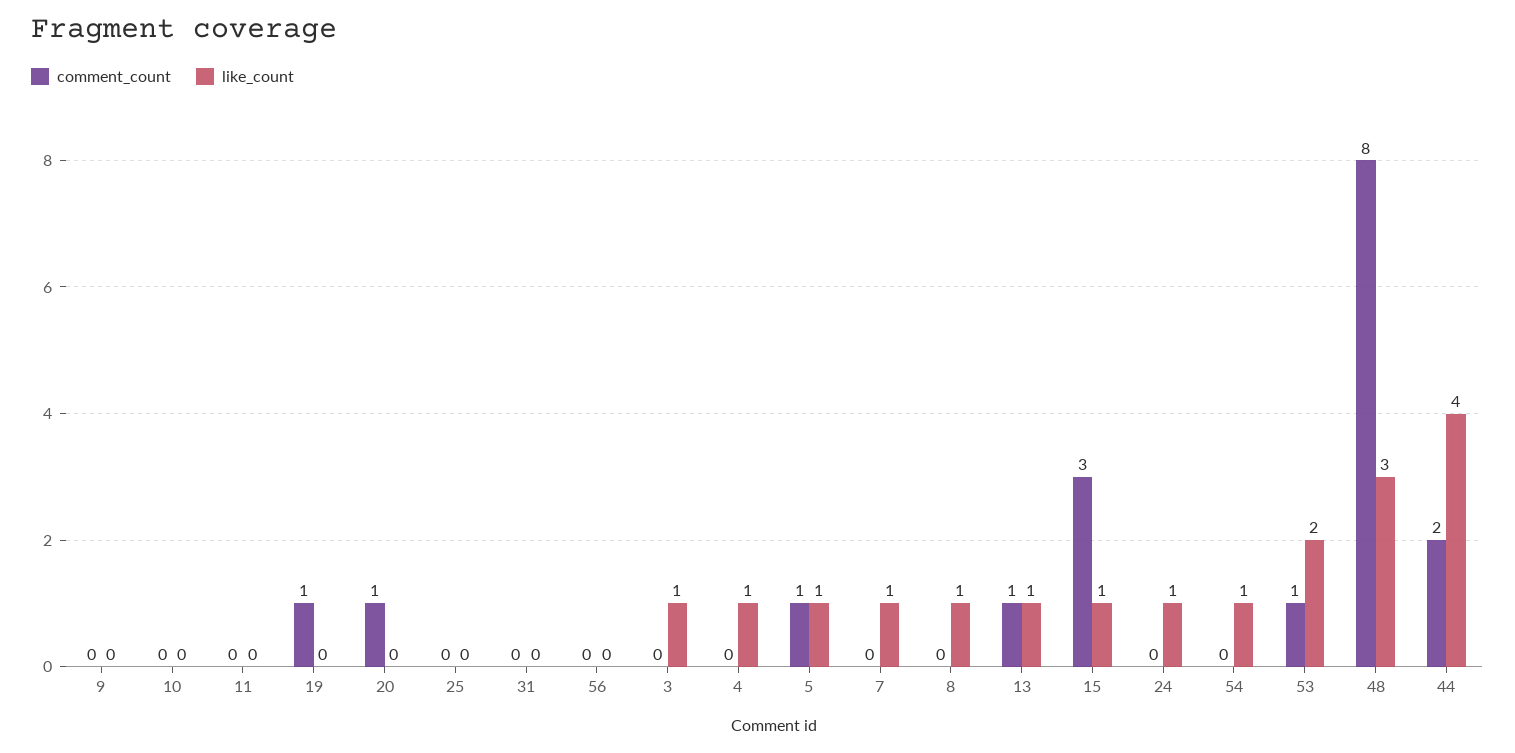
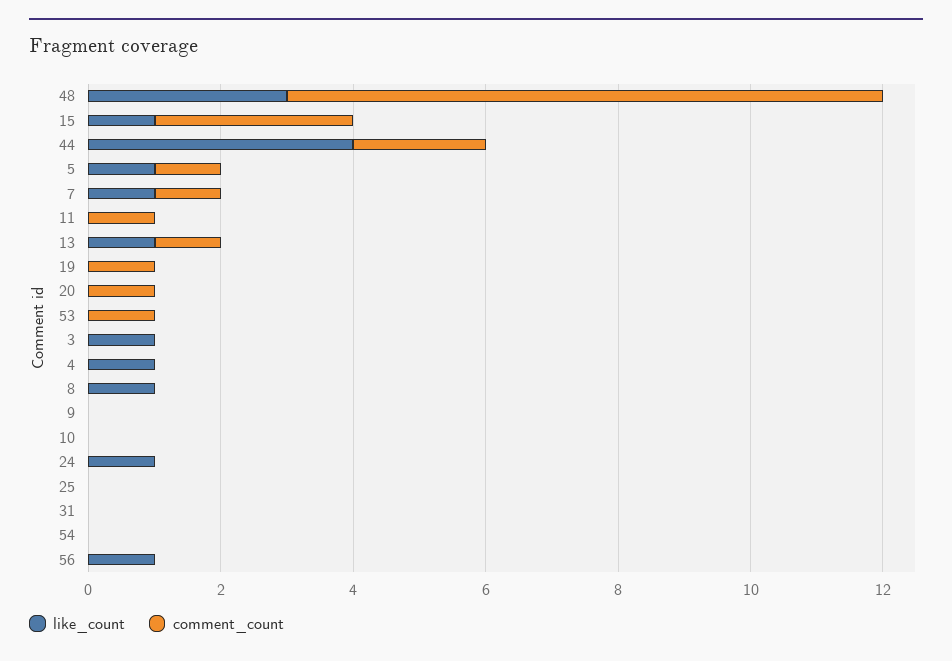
comment_count, 11: 0 -> 1
like_count, 56: 0 -> 1
comment_count, 7: 0 -> 1
like_count, 54: 1 -> 0
like_count, 53: 2 -> 0
comment_count, 48: 8 -> 9

